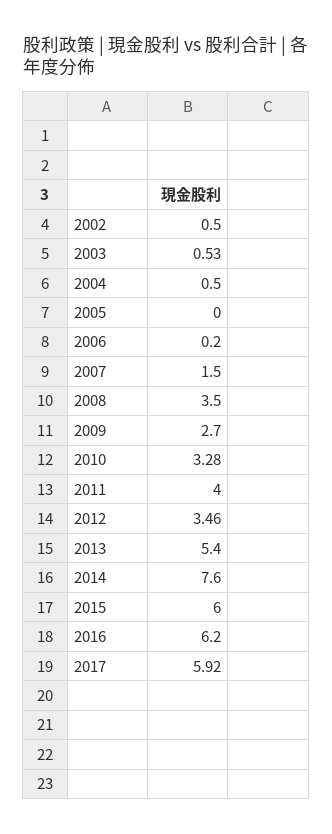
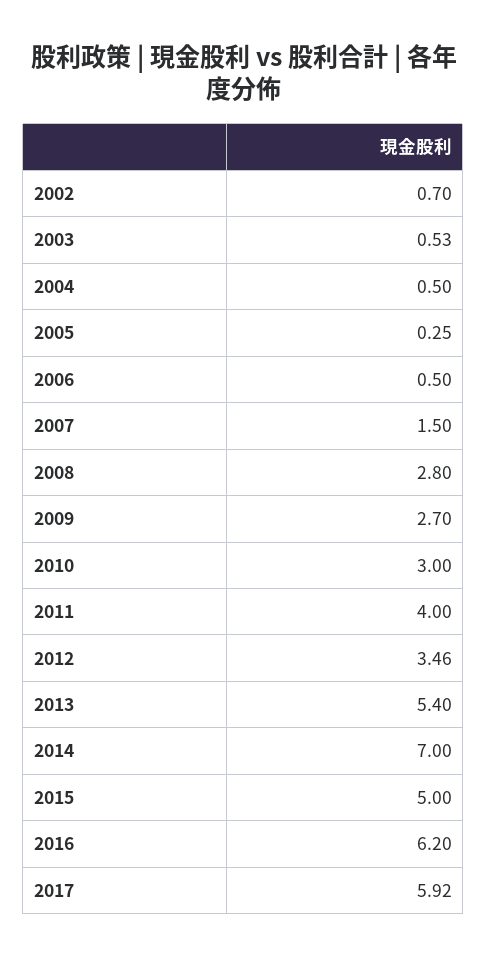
2002: 0.5 -> 0.7
2005: 0 -> 0.25
2006: 0.2 -> 0.5
2008: 3.5 -> 2.8
2010: 3.28 -> 3
2014: 7.6 -> 7
2015: 6 -> 5

